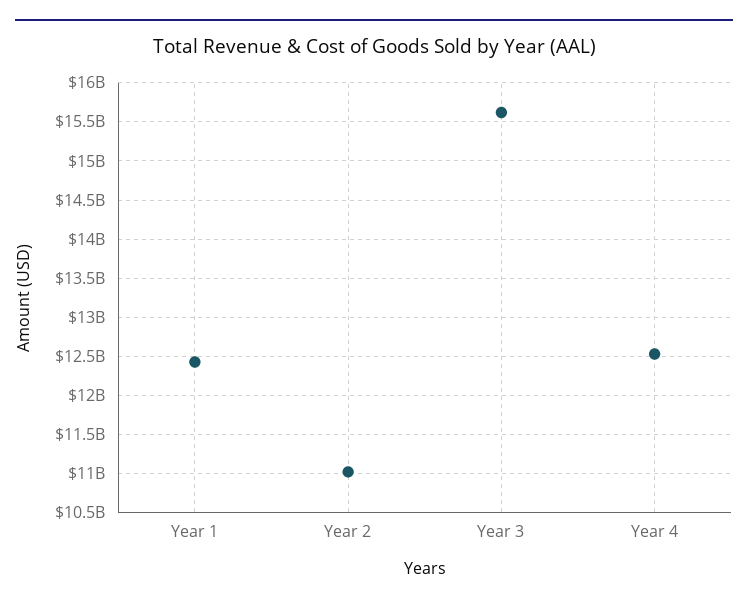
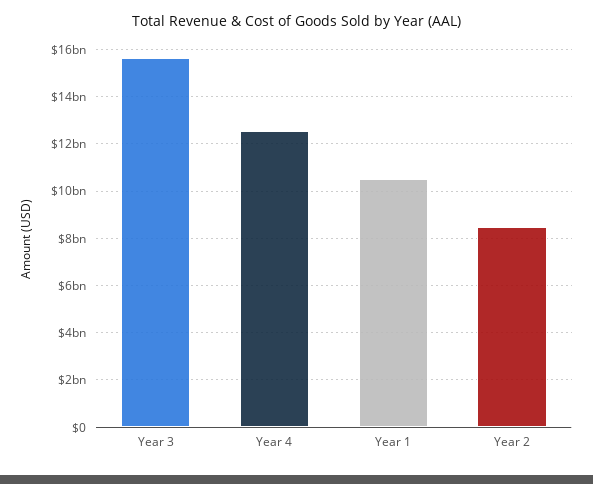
Year 1: 12400000000 -> 10500000000
Year 2: 11000000000 -> 8500000000

